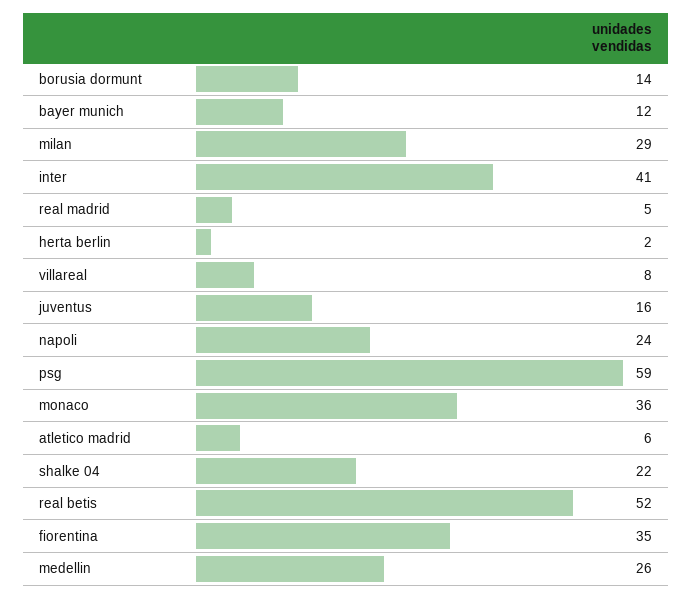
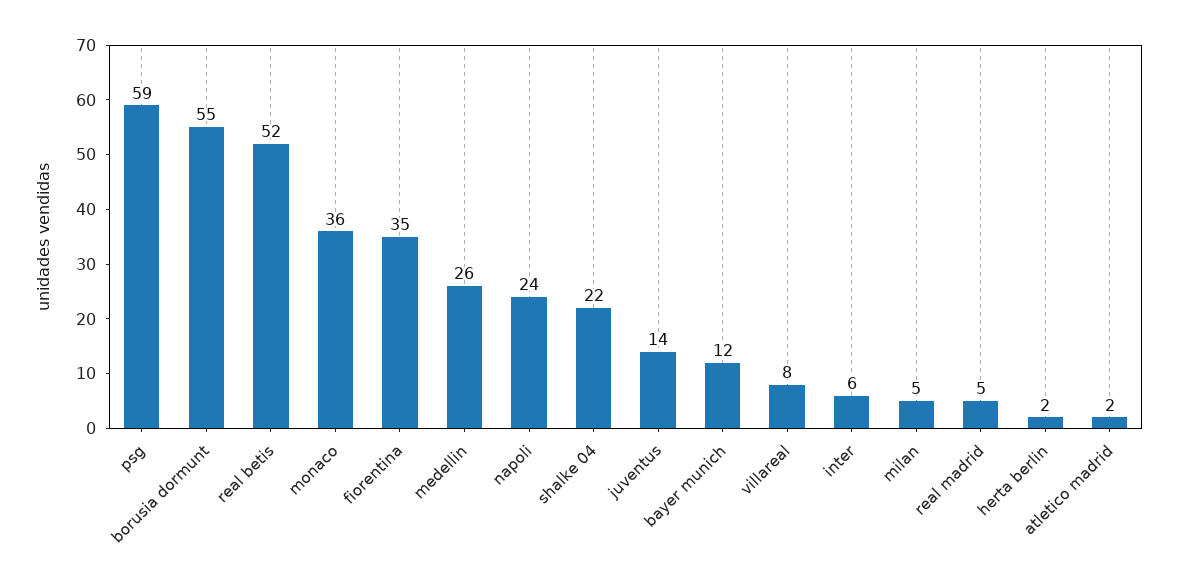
borusia dormunt: 14 -> 55
milan: 29 -> 5
inter: 41 -> 6
juventus: 16 -> 14
atletico madrid: 6 -> 2

